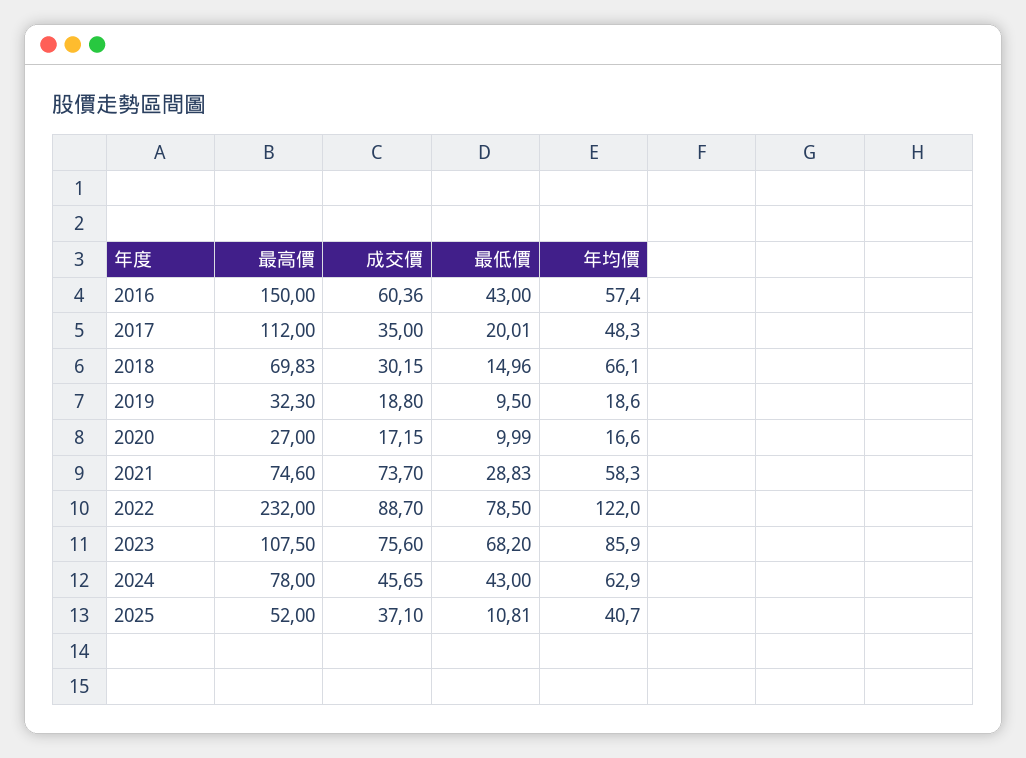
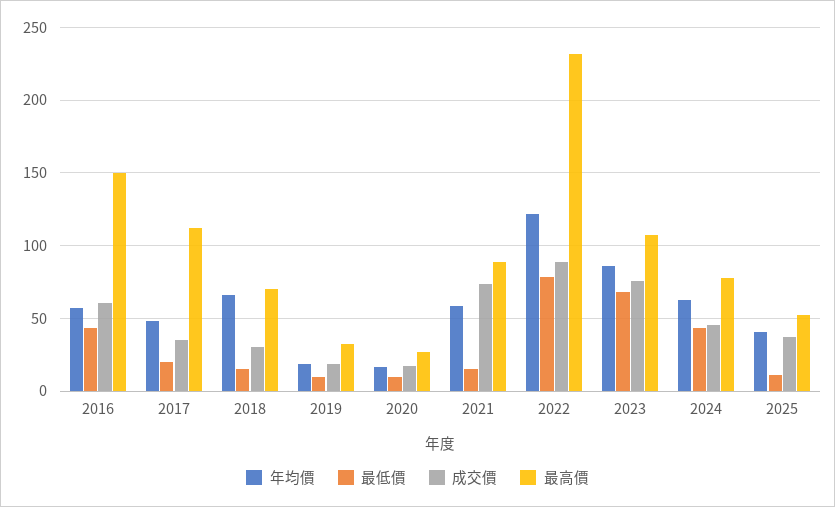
最高價, 2021: 74.6 -> 90
最低價, 2021: 28.83 -> 15

